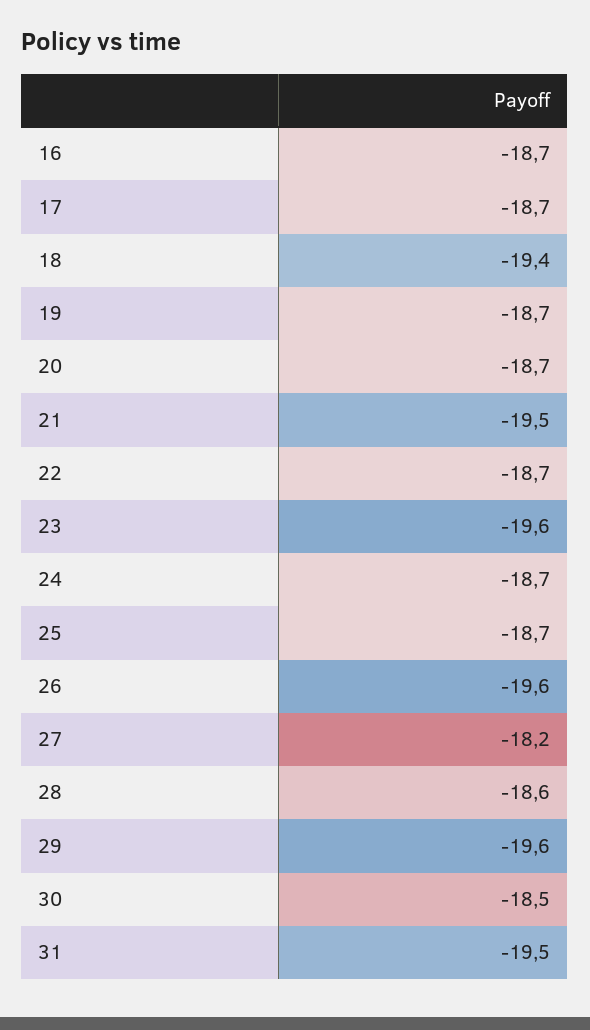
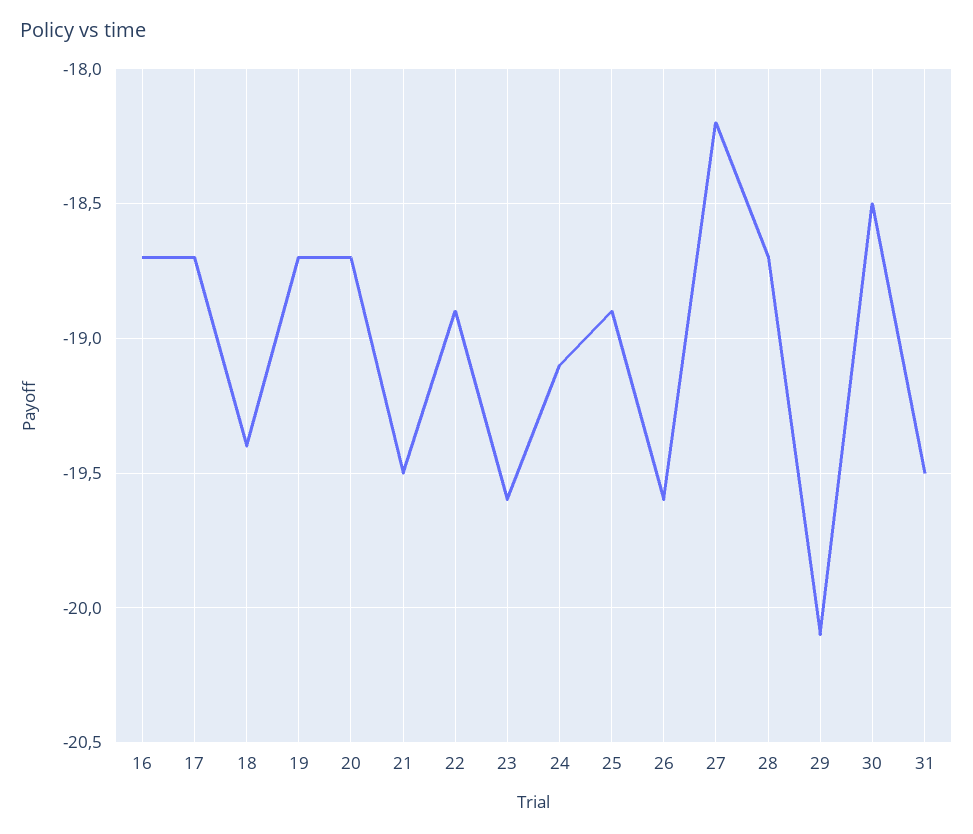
22: -18.7 -> -18.9
24: -18.7 -> -19.1
25: -18.7 -> -18.9
28: -18.6 -> -18.7
29: -19.6 -> -20.1

